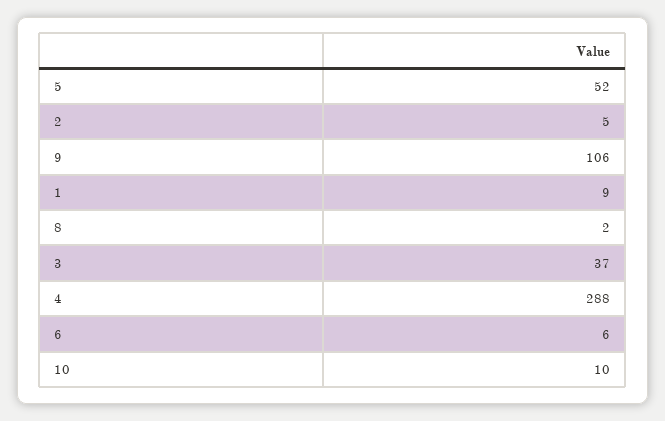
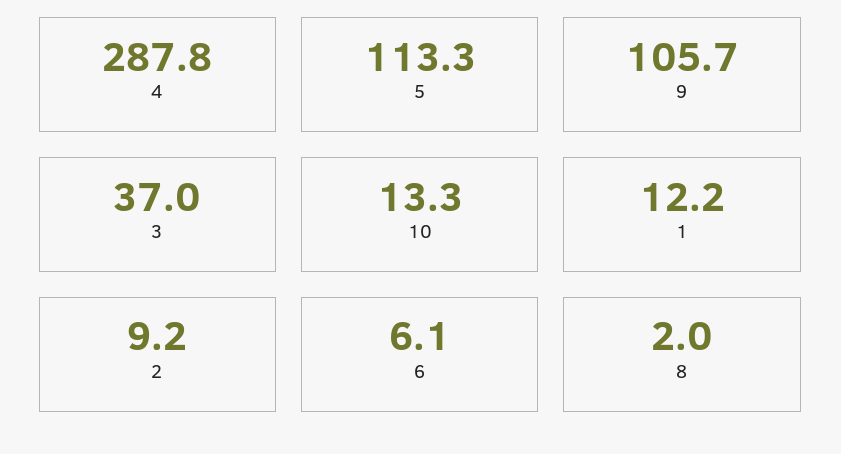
5: 52 -> 113.3
2: 5 -> 9.2
1: 9 -> 12.2
10: 10 -> 13.3

